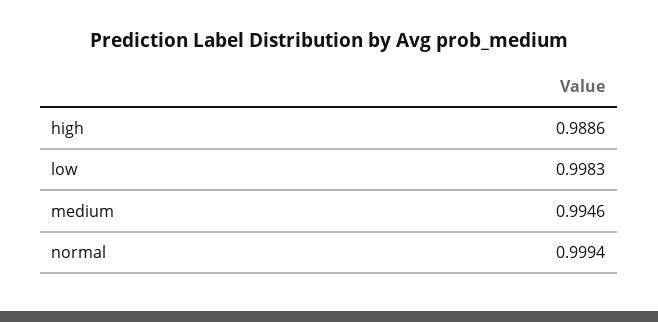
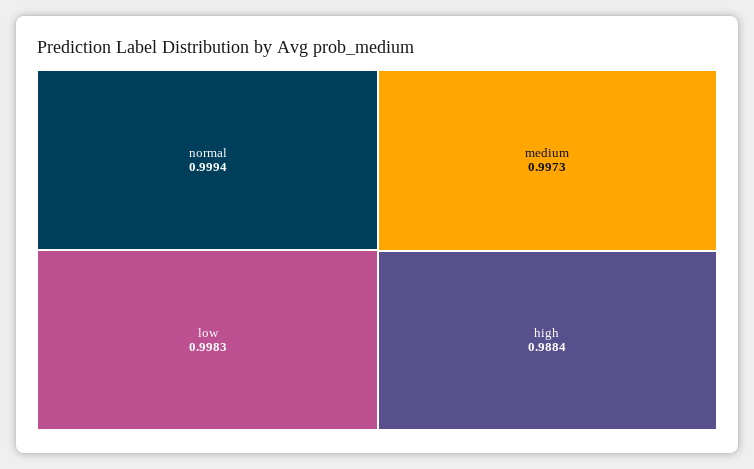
high: 0.9886 -> 0.9884
medium: 0.9946 -> 0.9973

